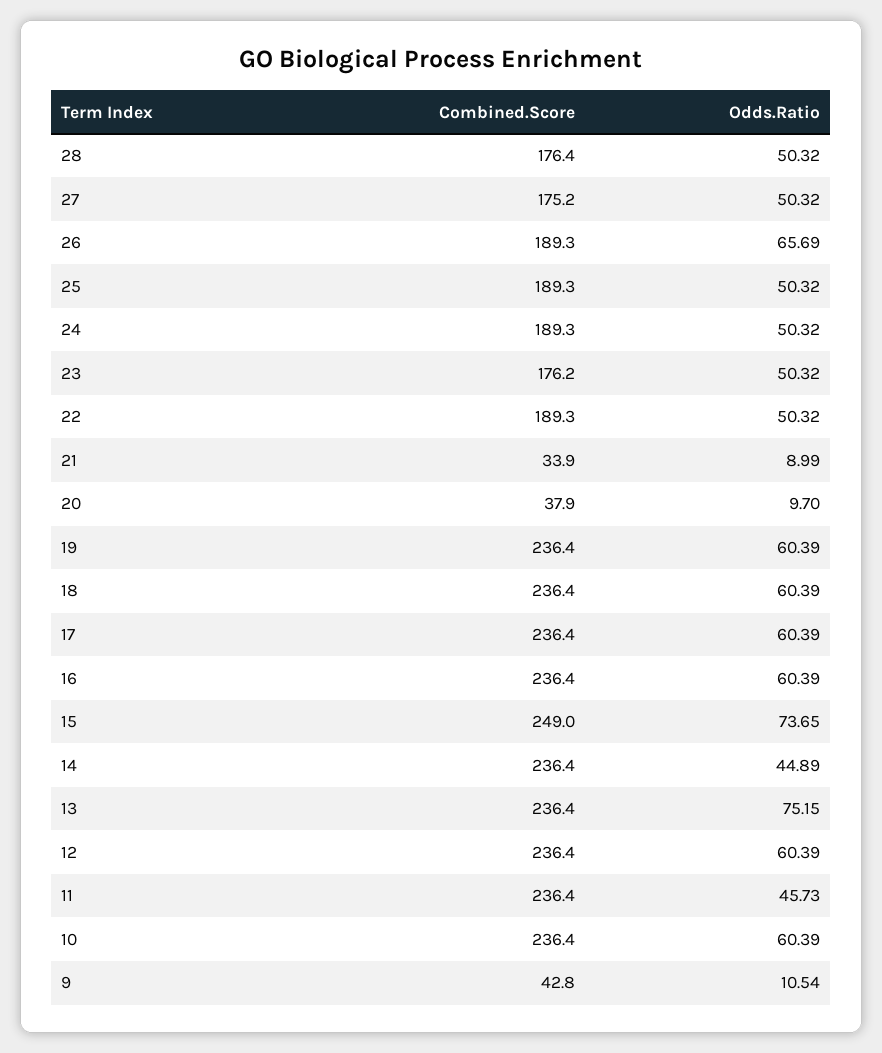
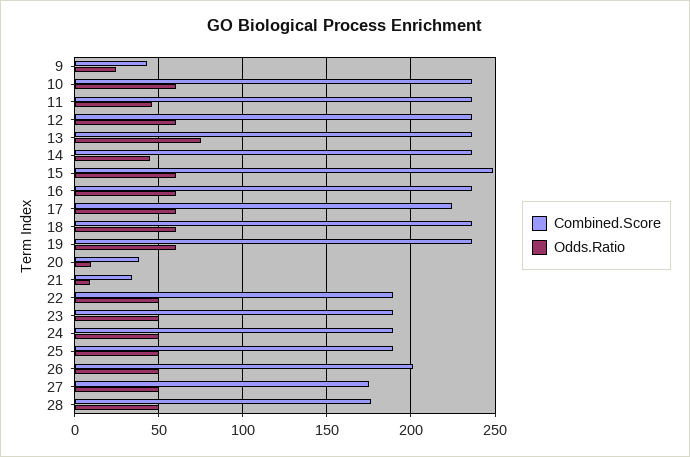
Combined.Score, 26: 189.3 -> 200
Odds.Ratio, 26: 65.69 -> 50
Combined.Score, 23: 176.2 -> 190
Combined.Score, 17: 236.4 -> 225
Odds.Ratio, 15: 73.65 -> 60
Odds.Ratio, 9: 10.54 -> 25

